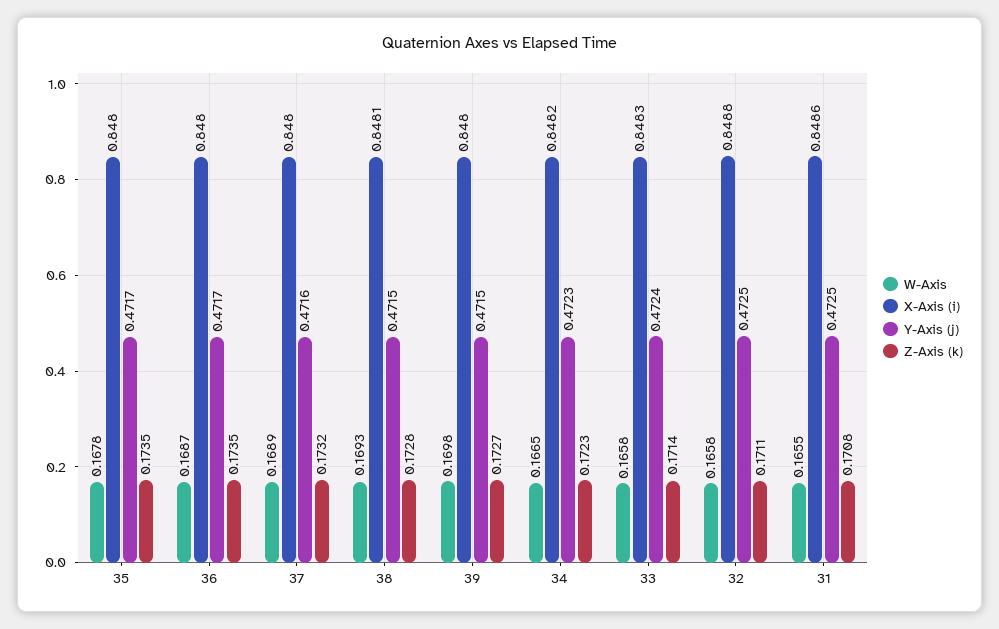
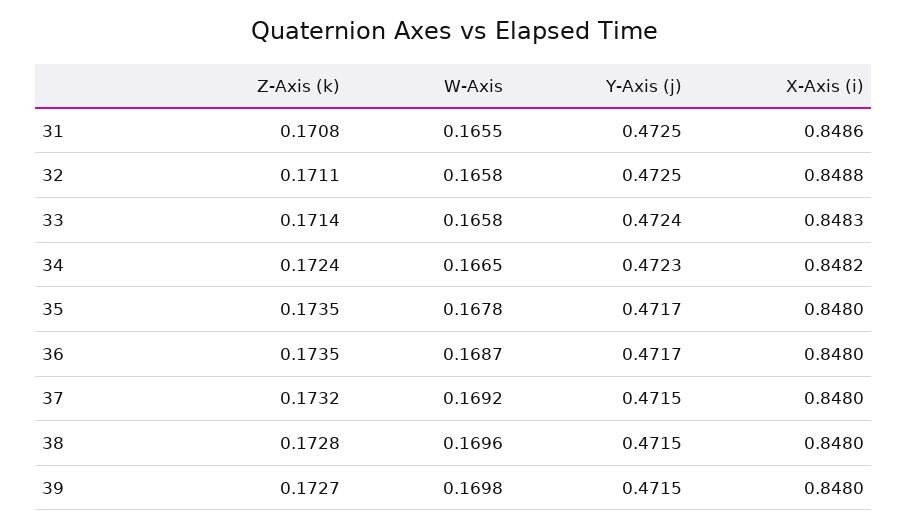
W-Axis, 37: 0.1689 -> 0.1692
Y-Axis (j), 37: 0.4716 -> 0.4715
W-Axis, 38: 0.1693 -> 0.1696
X-Axis (i), 38: 0.8481 -> 0.848
Z-Axis (k), 34: 0.1723 -> 0.1724

